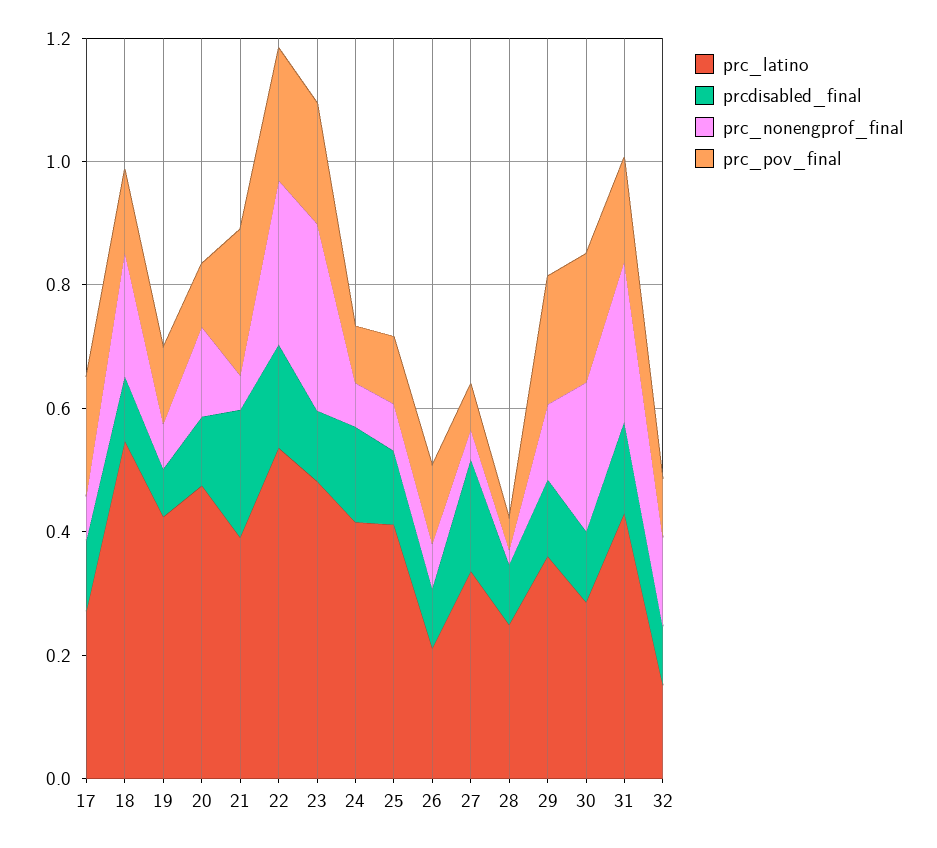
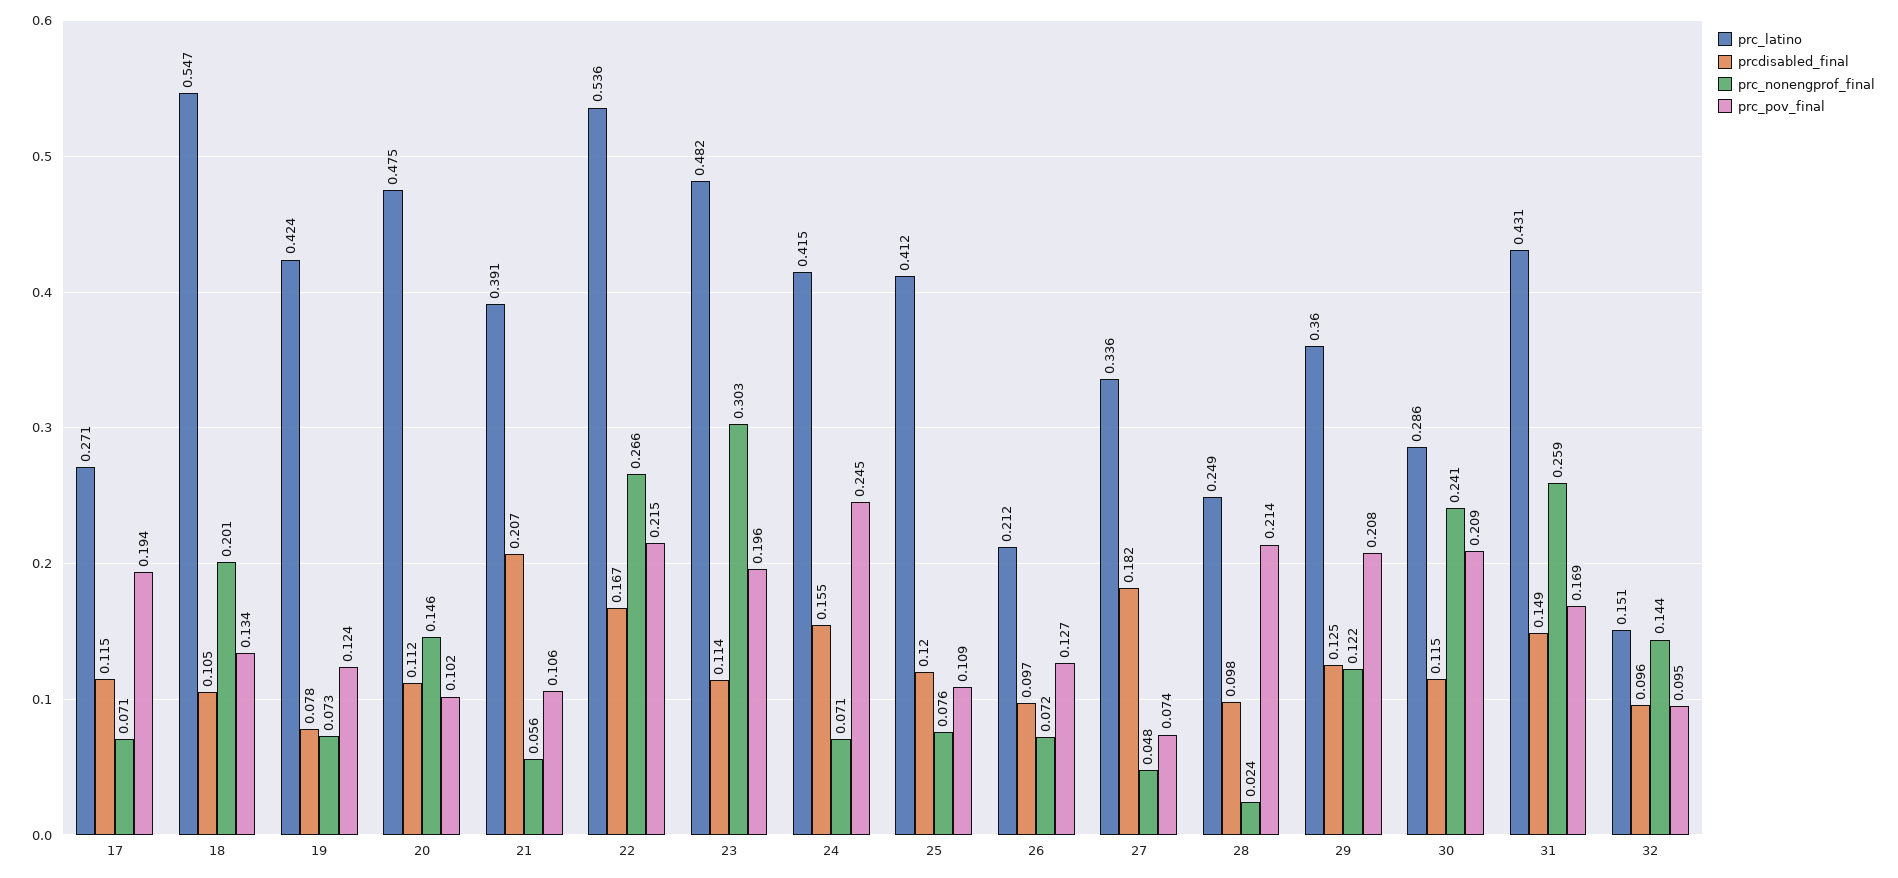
prc_pov_final, 21: 0.25 -> 0.106
prc_pov_final, 24: 0.1 -> 0.245
prc_pov_final, 28: 0.05 -> 0.214

